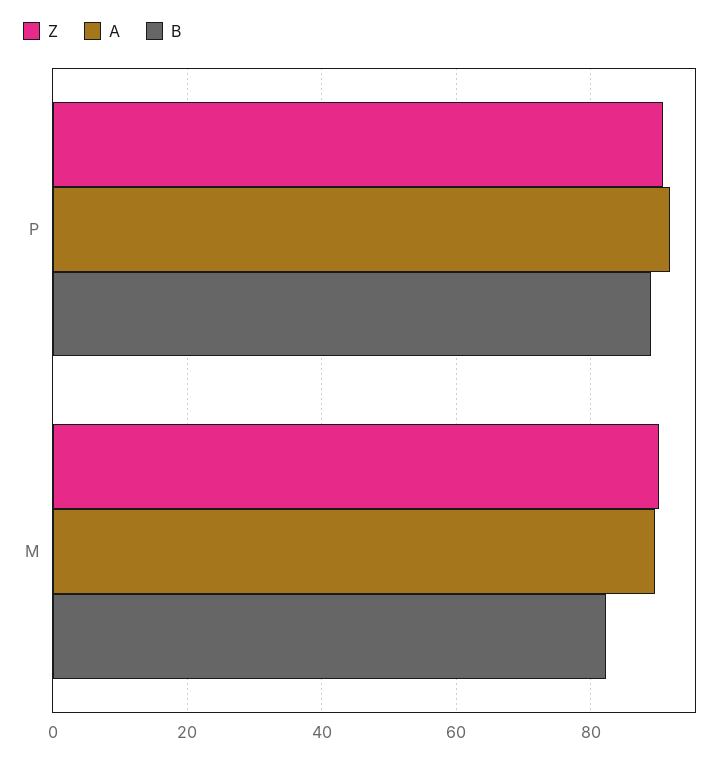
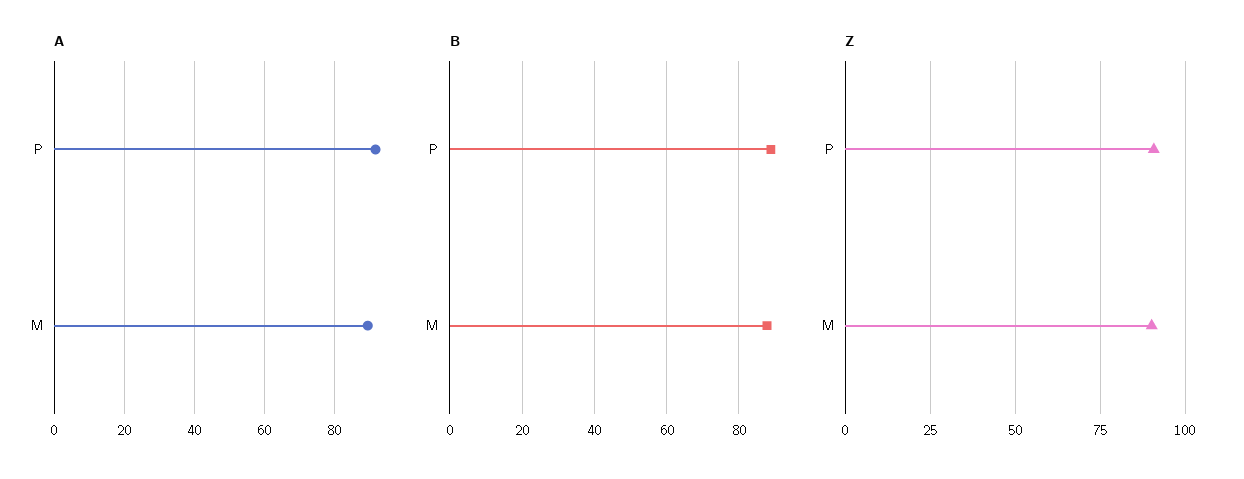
B, M: 82 -> 88

